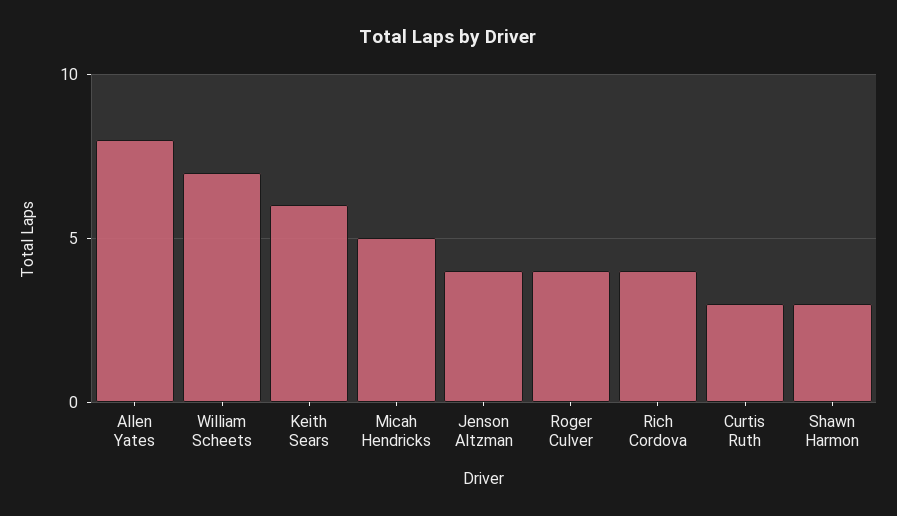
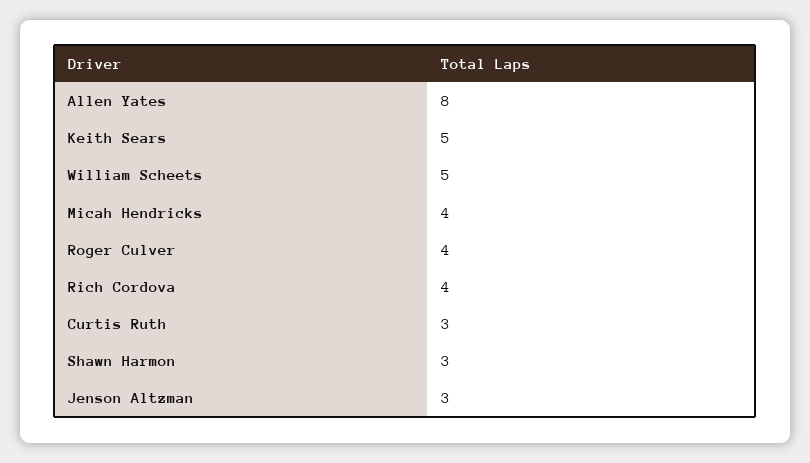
William Scheets: 7 -> 5
Keith Sears: 6 -> 5
Micah Hendricks: 5 -> 4
Jenson Altzman: 4 -> 3

